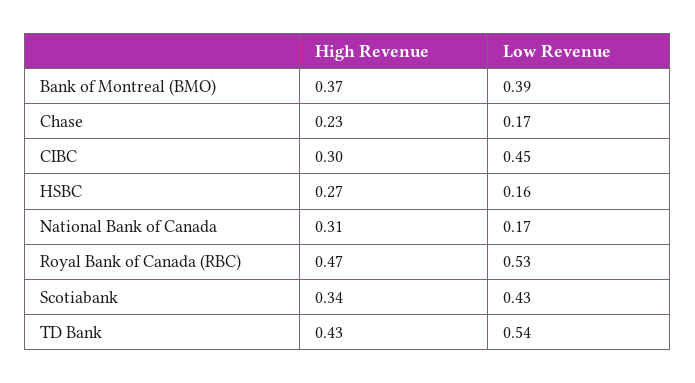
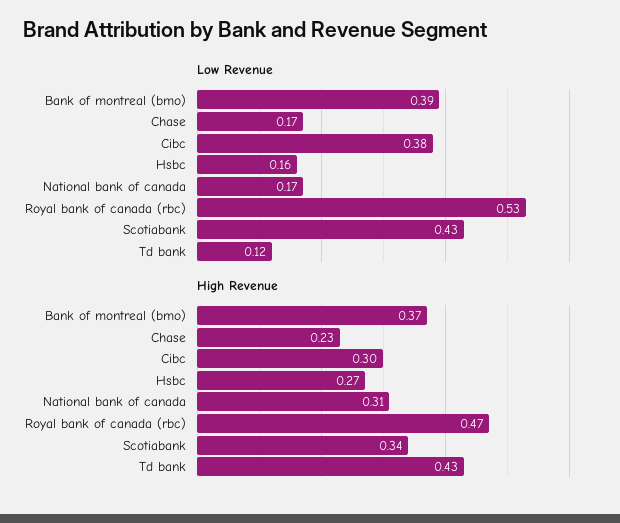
Low Revenue, CIBC: 0.45 -> 0.38
Low Revenue, TD Bank: 0.54 -> 0.12

